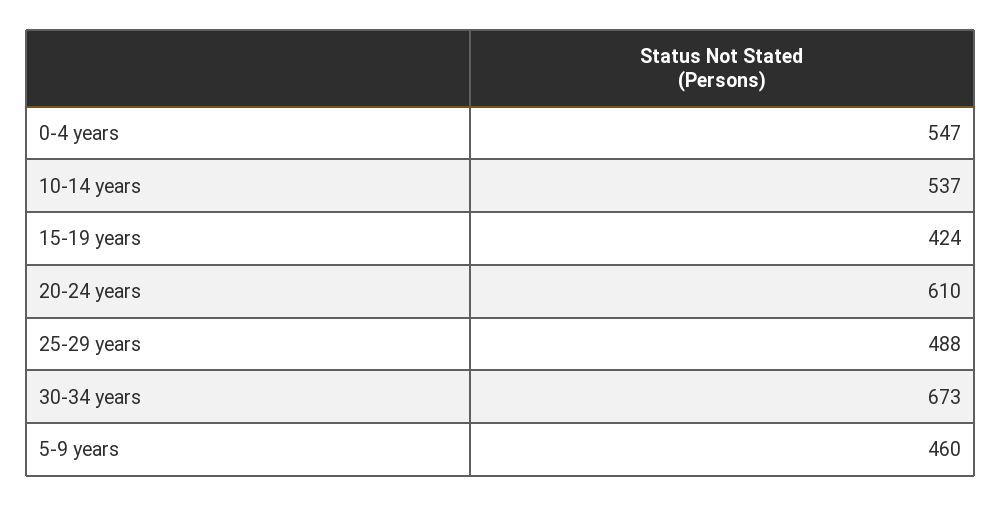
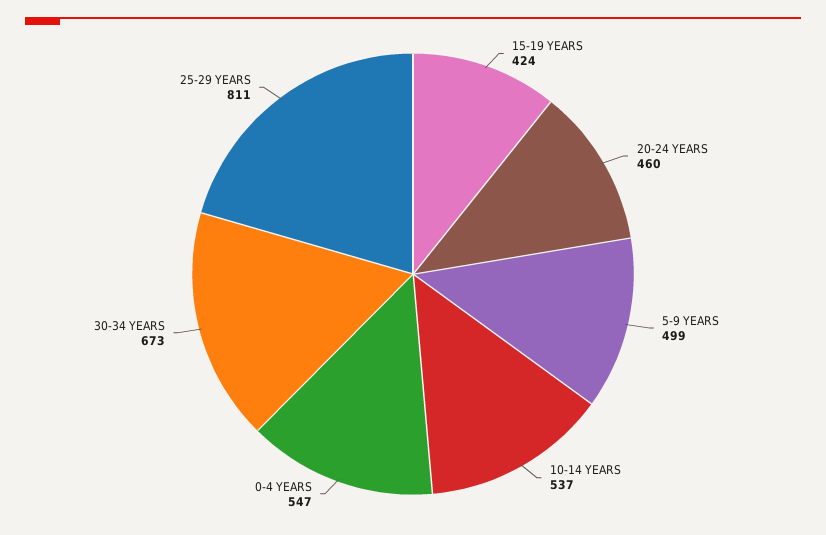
20-24 years: 610 -> 460
25-29 years: 488 -> 811
5-9 years: 460 -> 499

